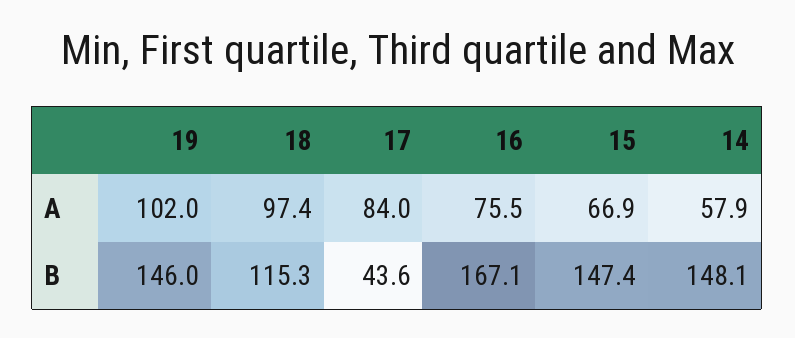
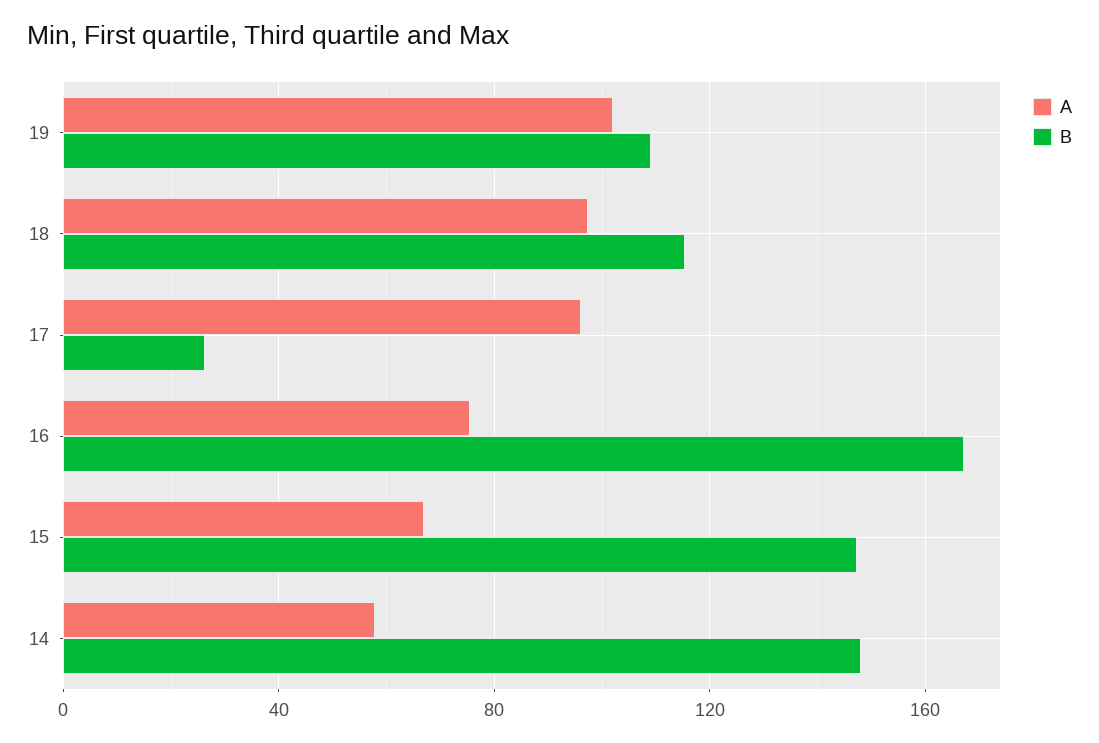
A, 17: 84 -> 95
B, 19: 146 -> 110
B, 17: 43.6 -> 25

